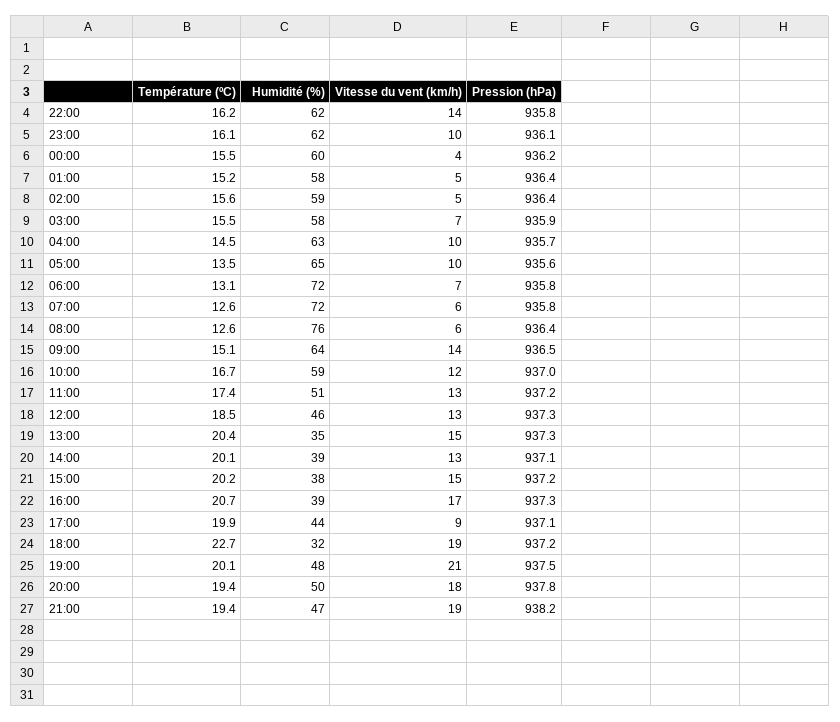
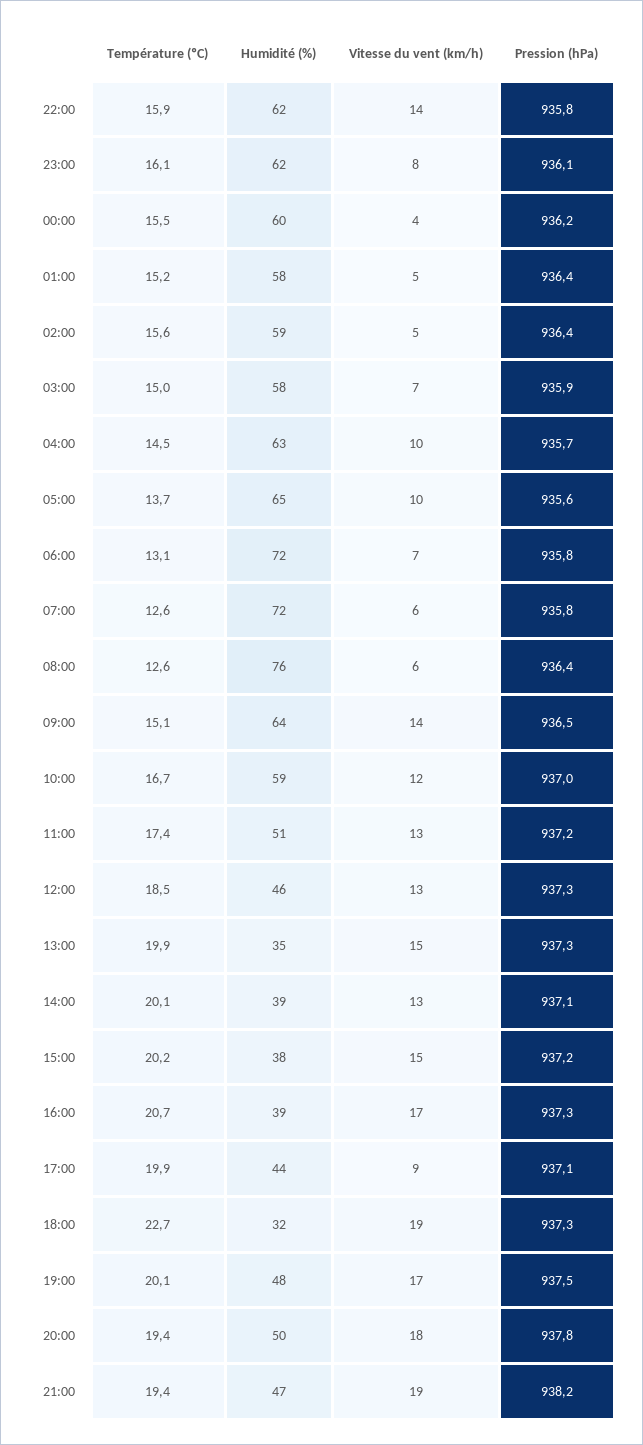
Température (ºC), 22:00: 16.2 -> 15.9
Vitesse du vent (km/h), 23:00: 10 -> 8
Température (ºC), 03:00: 15.5 -> 15
Température (ºC), 05:00: 13.5 -> 13.7
Température (ºC), 13:00: 20.4 -> 19.9
Pression (hPa), 18:00: 937.2 -> 937.3
Vitesse du vent (km/h), 19:00: 21 -> 17

